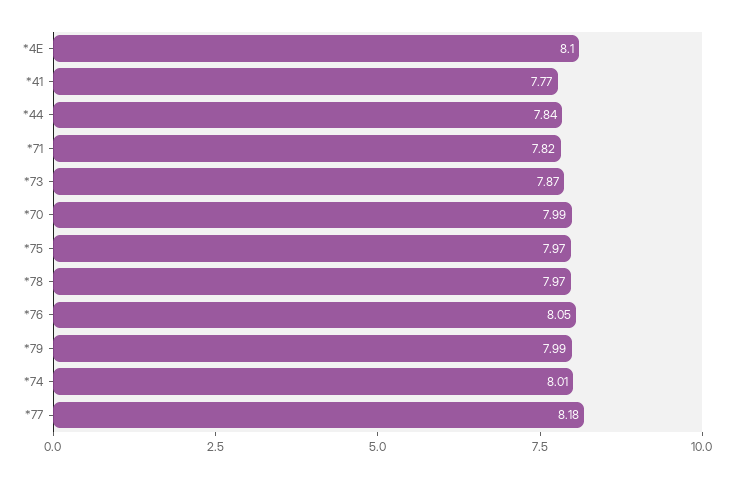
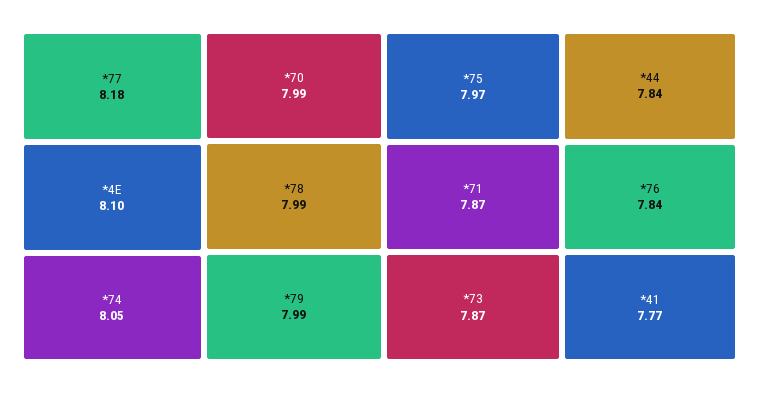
*71: 7.82 -> 7.87
*78: 7.97 -> 7.99
*76: 8.05 -> 7.84
*74: 8.01 -> 8.05

